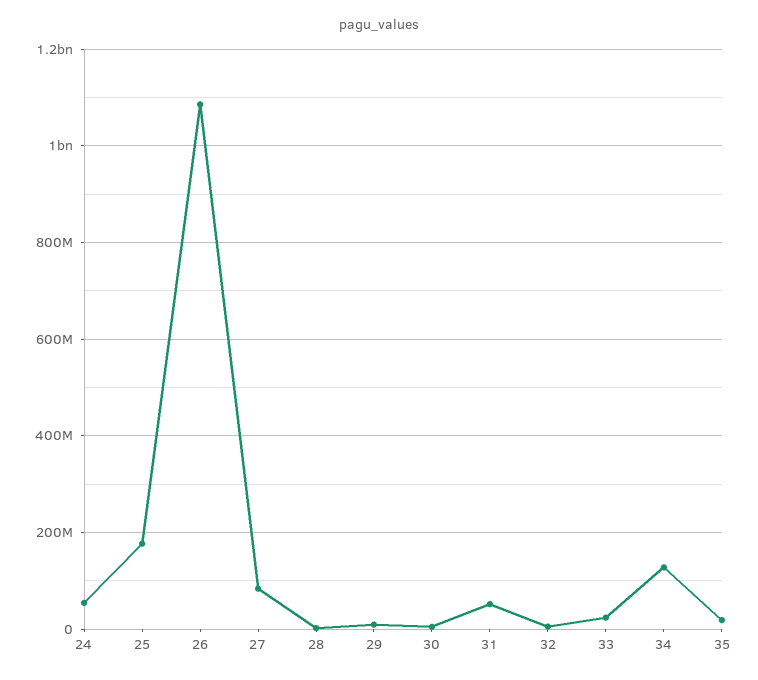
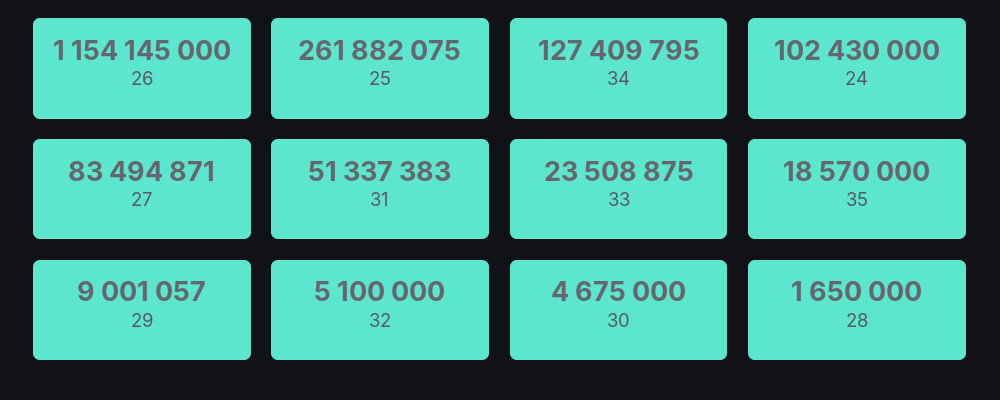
24: 60000000 -> 102430000
25: 180000000 -> 261882075
26: 1080000000 -> 1154145000

